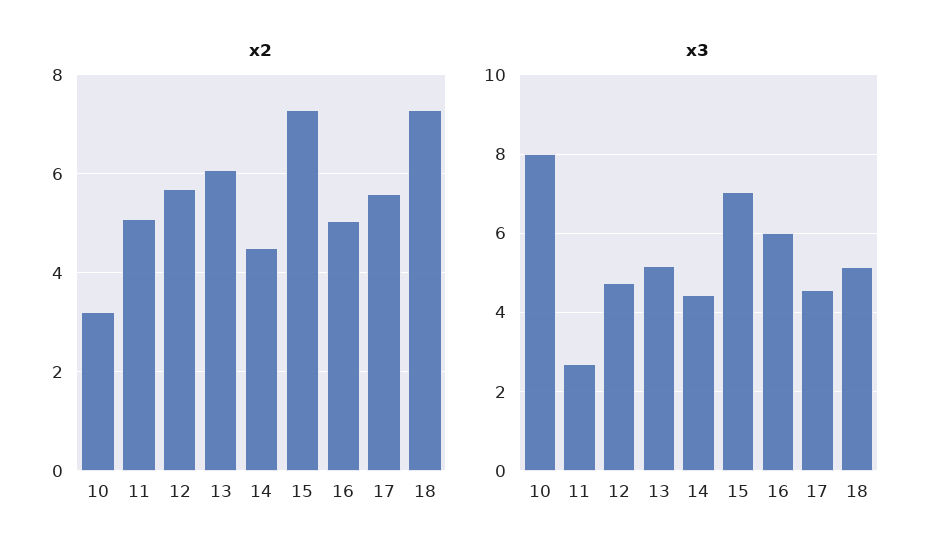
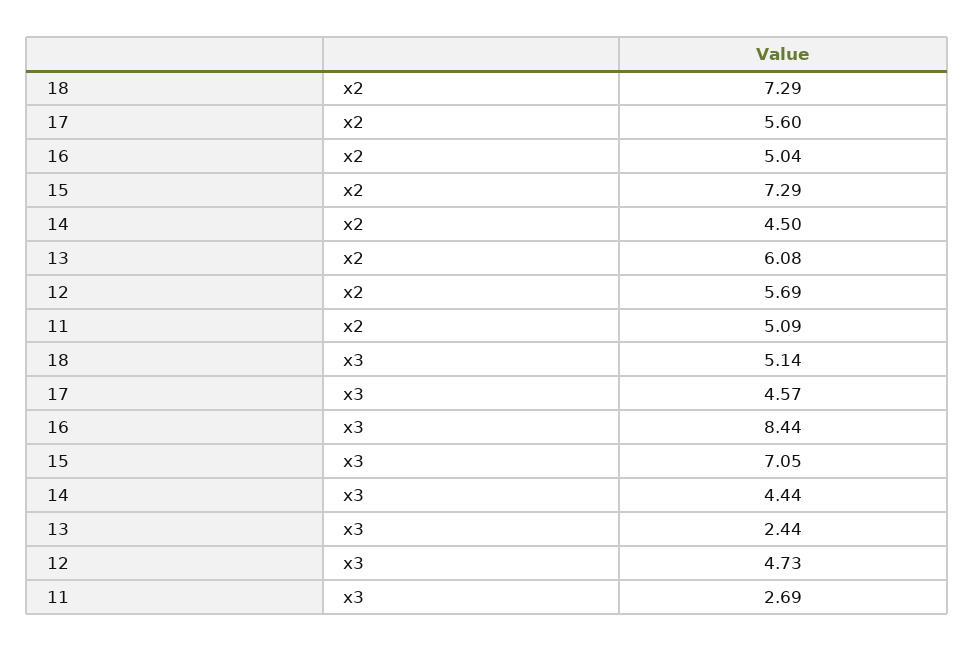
x2, 10: 3.2 -> none
x3, 10: 8 -> none
x3, 13: 5.2 -> 2.44
x3, 16: 6 -> 8.44

